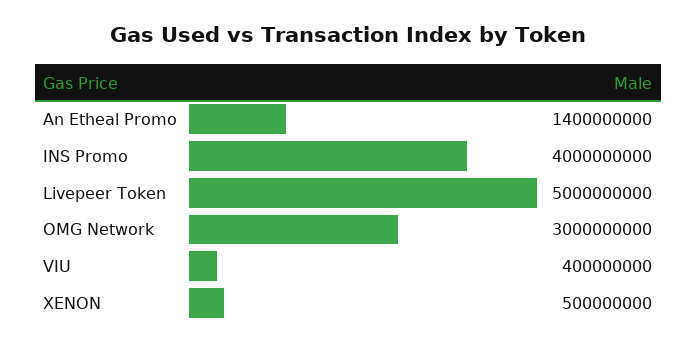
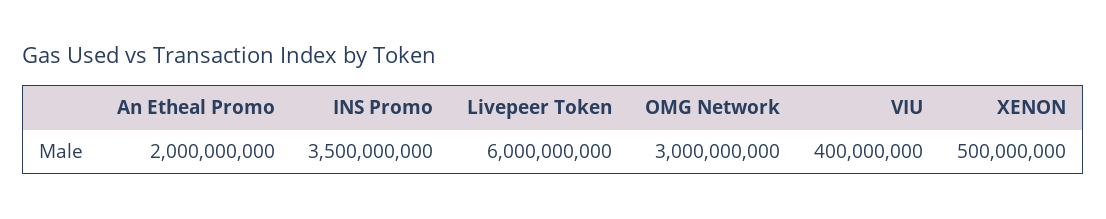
An Etheal Promo: 1400000000 -> 2000000000
INS Promo: 4000000000 -> 3500000000
Livepeer Token: 5000000000 -> 6000000000

